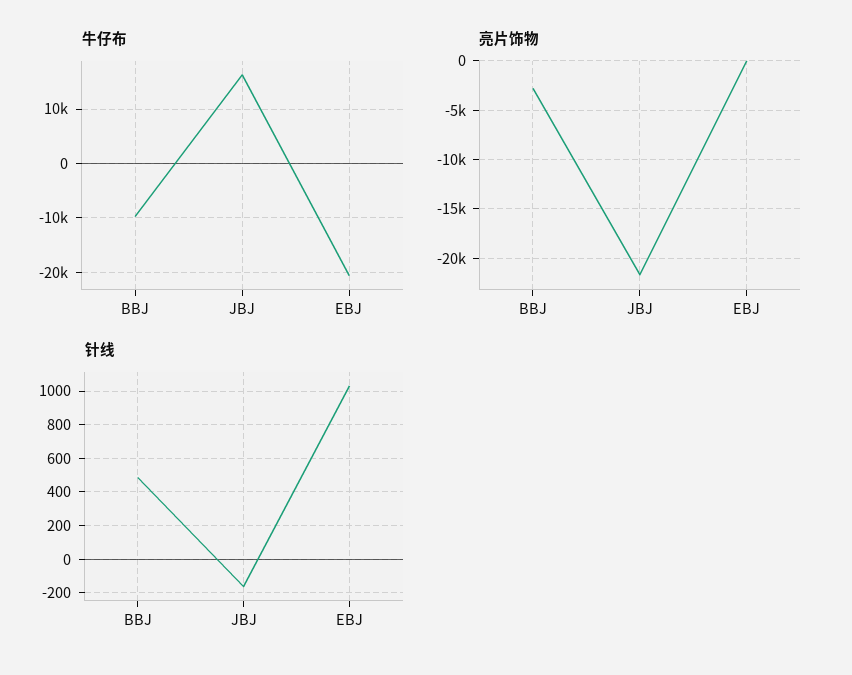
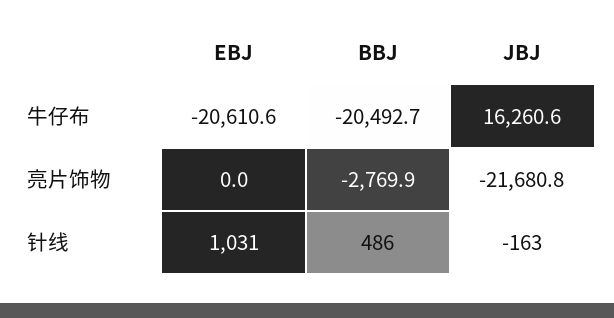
牛仔布, BBJ: -10000 -> -20492.7

